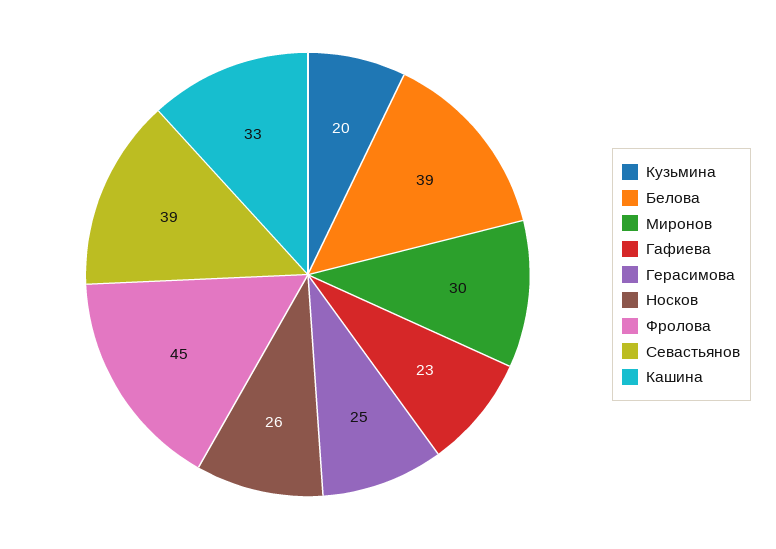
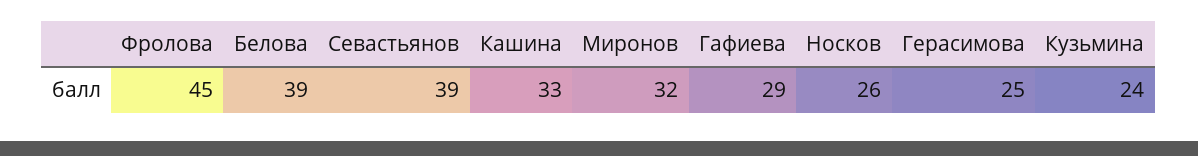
Кузьмина: 20 -> 24
Миронов: 30 -> 32
Гафиева: 23 -> 29

